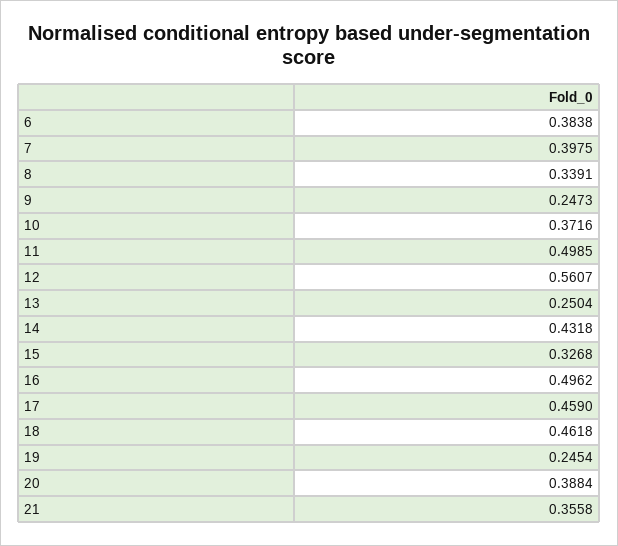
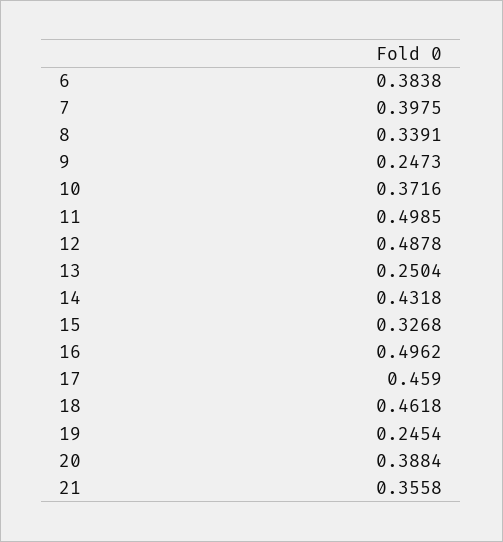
12: 0.5607 -> 0.4878

